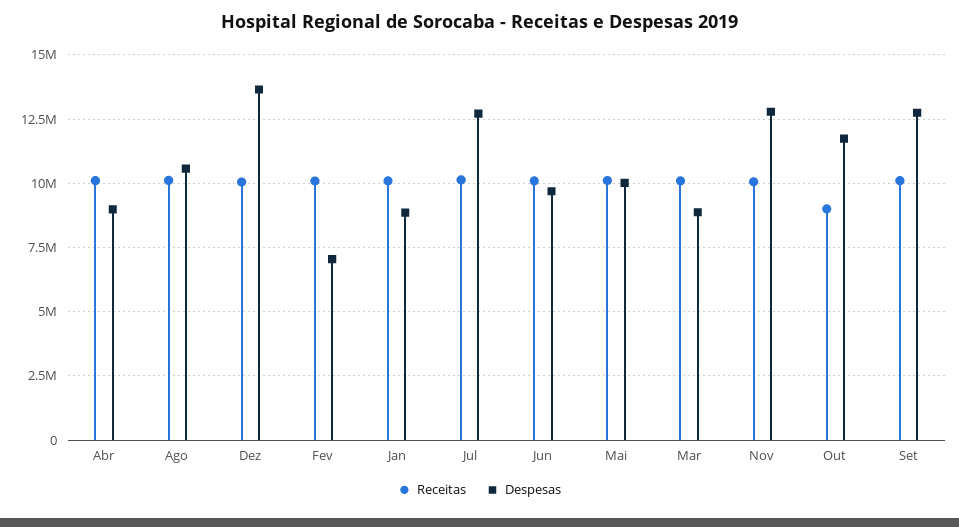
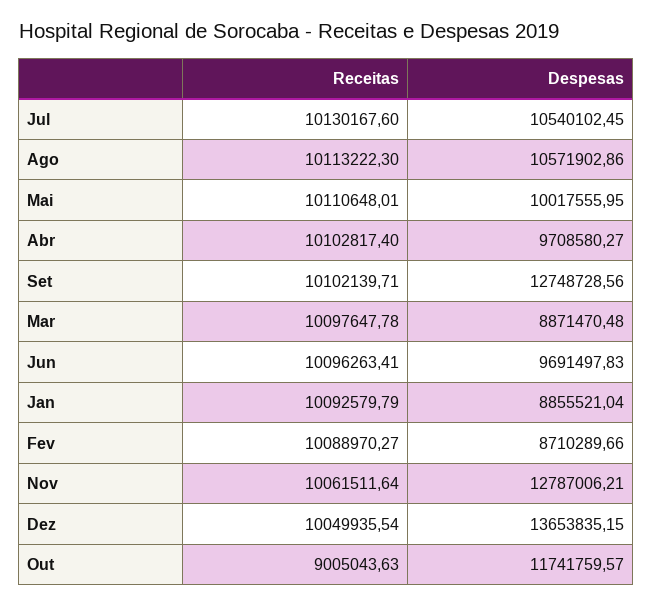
Despesas, Abr: 9000000 -> 9708580.27
Despesas, Fev: 7000000 -> 8710289.66
Despesas, Jul: 12750000 -> 10540102.45

